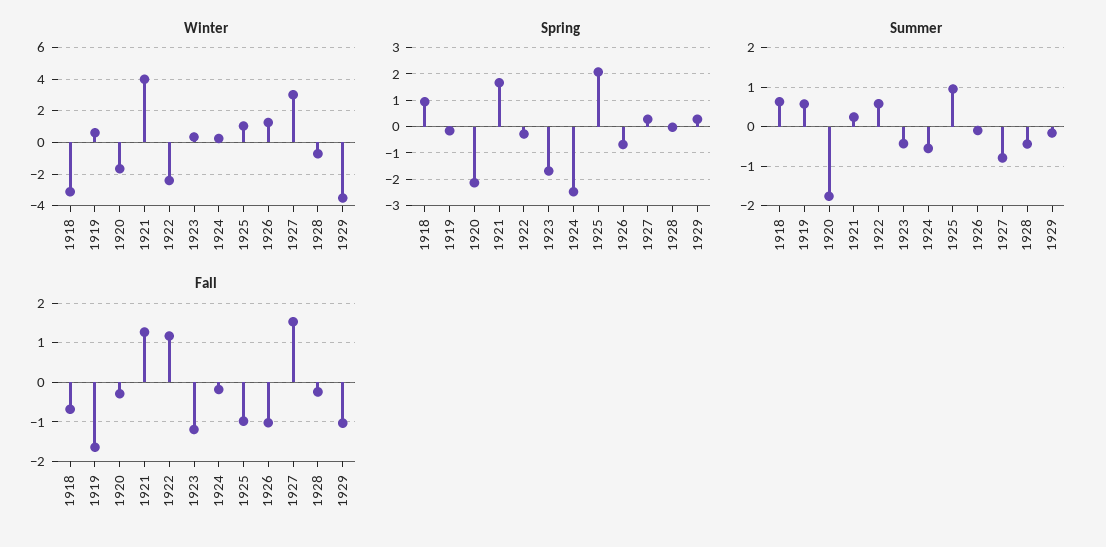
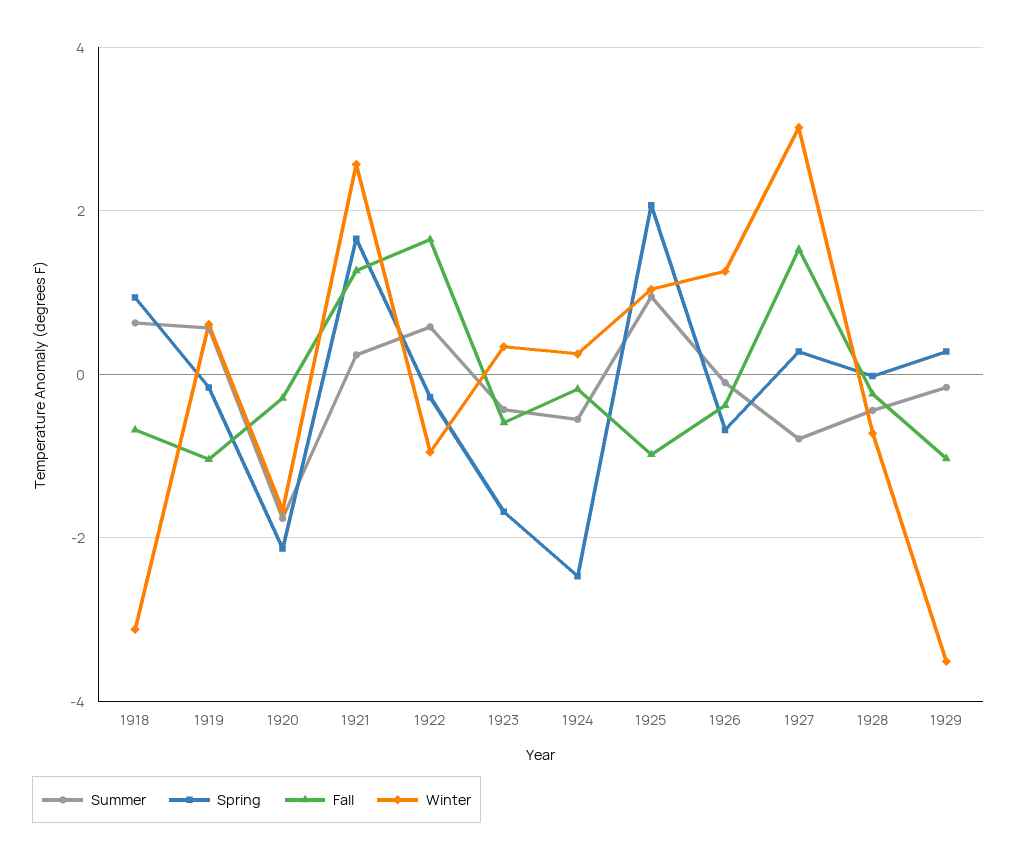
Winter, 1921: 4 -> 2.6
Winter, 1922: -2.5 -> -1
Fall, 1919: -1.6 -> -1
Fall, 1922: 1.2 -> 1.6
Fall, 1923: -1.2 -> -0.6
Fall, 1926: -1 -> -0.4

